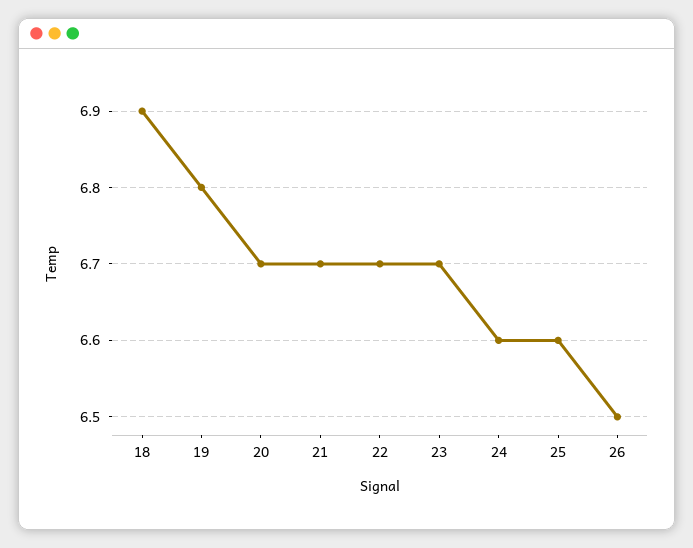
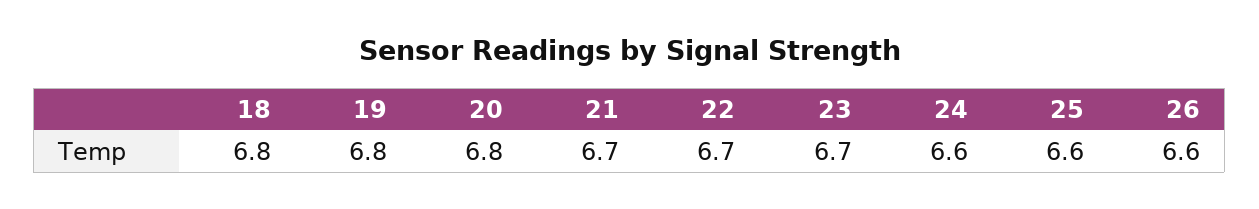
18: 6.9 -> 6.8
20: 6.7 -> 6.8
26: 6.5 -> 6.6

